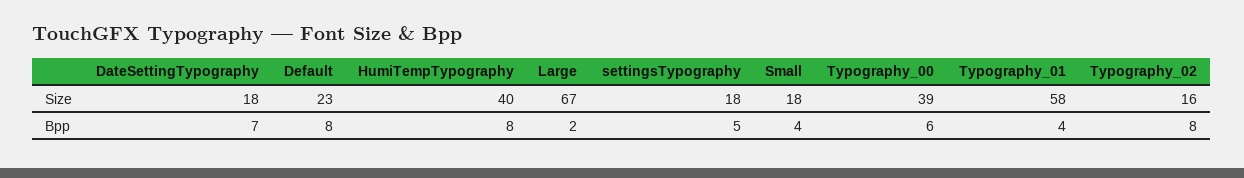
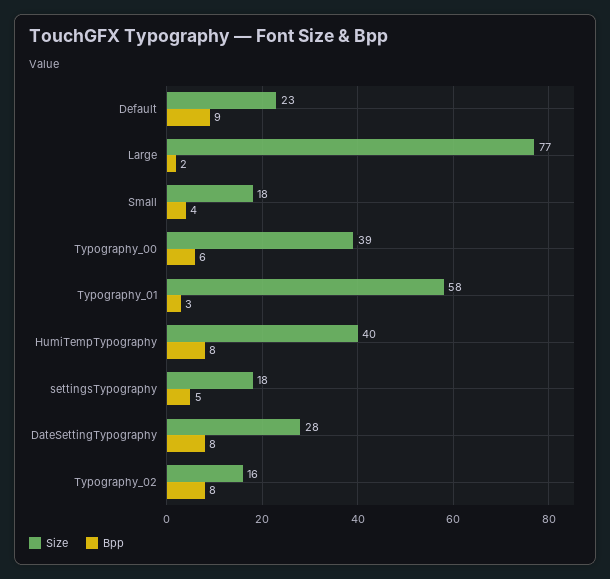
Size, DateSettingTypography: 18 -> 28
Size, Large: 67 -> 77
Bpp, DateSettingTypography: 7 -> 8
Bpp, Default: 8 -> 9
Bpp, Typography_01: 4 -> 3

